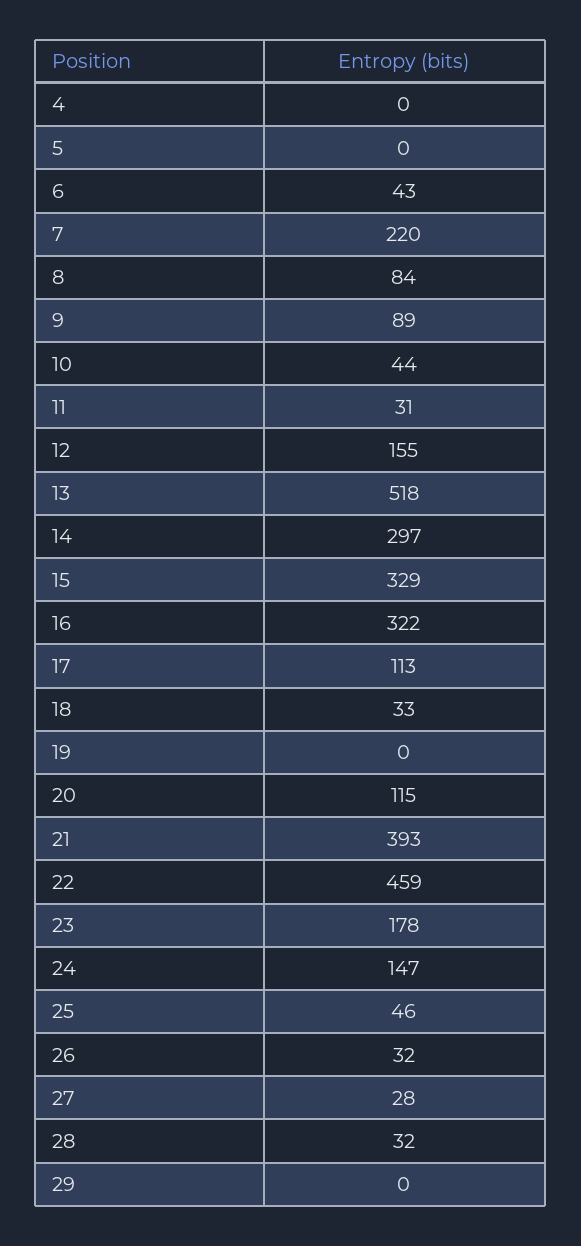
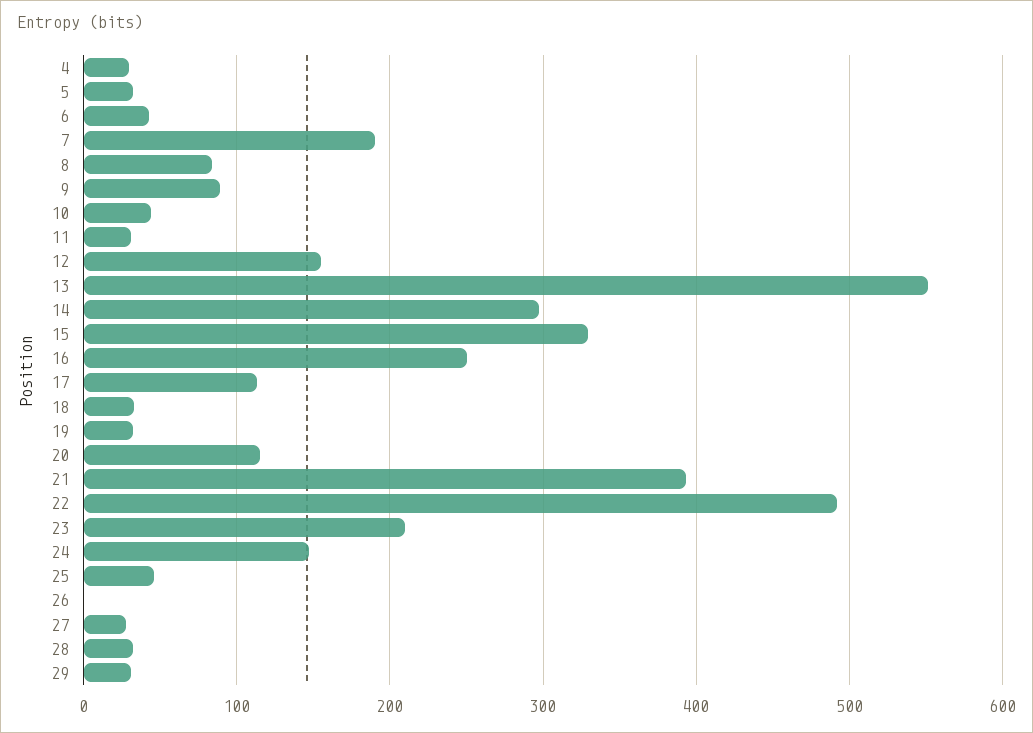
4: 0 -> 30
5: 0 -> 30
7: 220 -> 190
13: 518 -> 550
16: 322 -> 250
19: 0 -> 30
22: 459 -> 490
23: 178 -> 210
26: 32 -> 0
29: 0 -> 30

